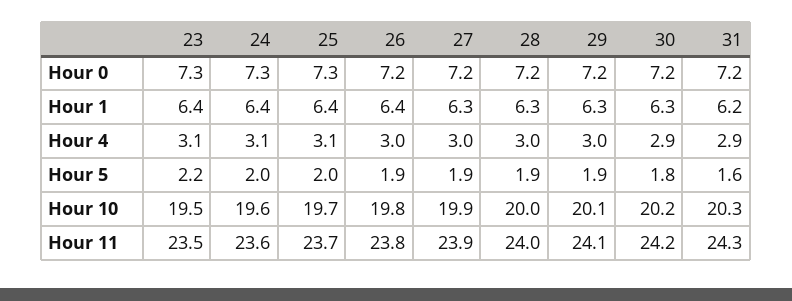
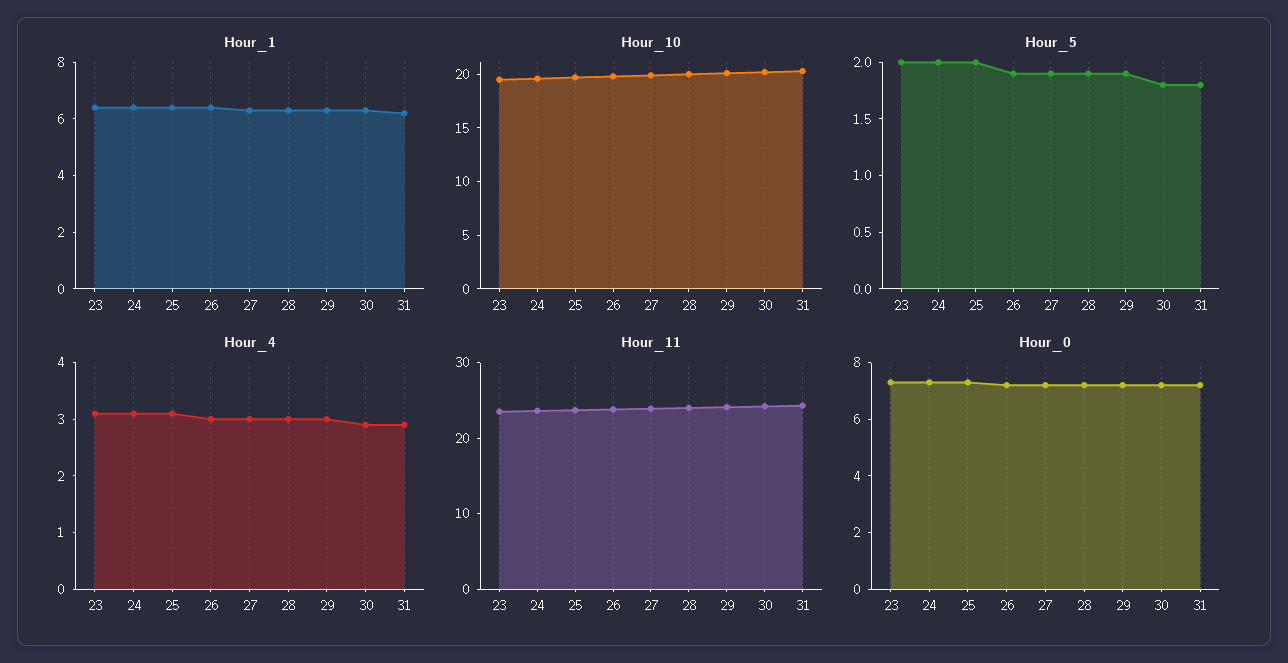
Hour 5, 23: 2.2 -> 2
Hour 5, 31: 1.6 -> 1.8

